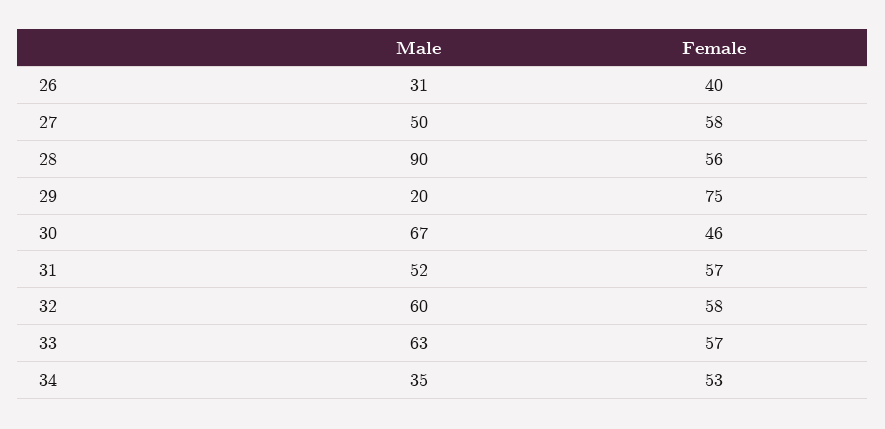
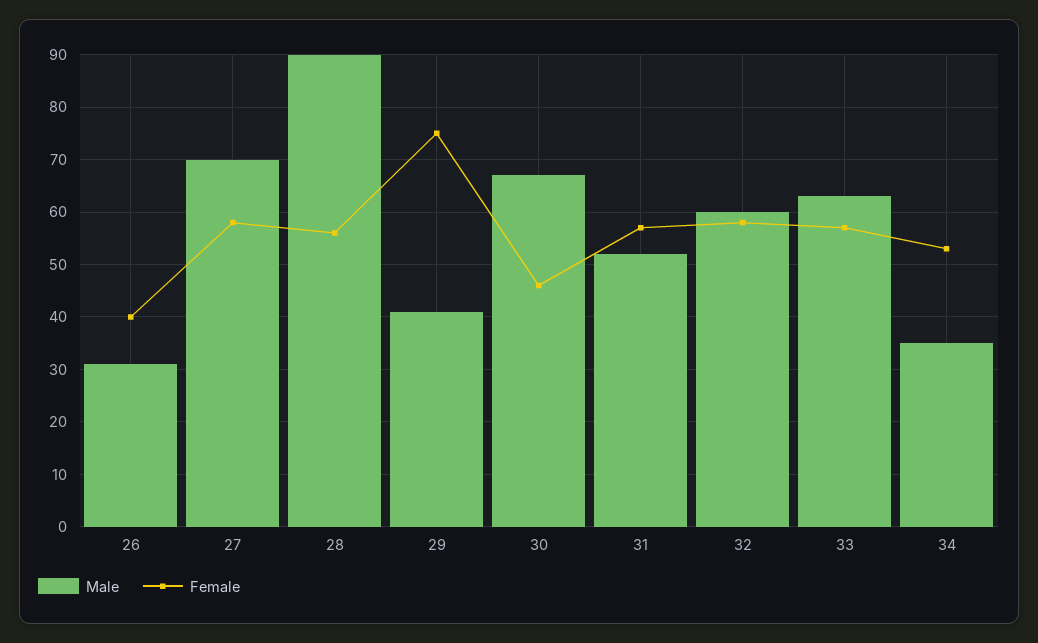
Male, 27: 50 -> 70
Male, 29: 20 -> 40

